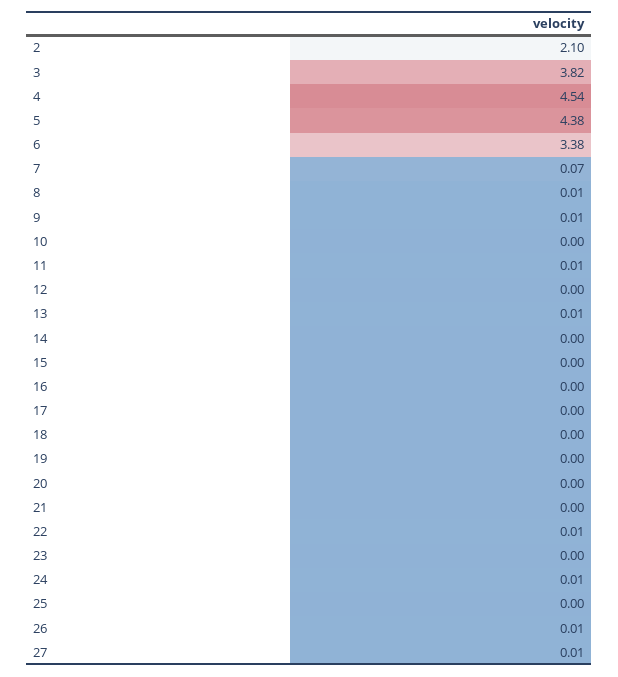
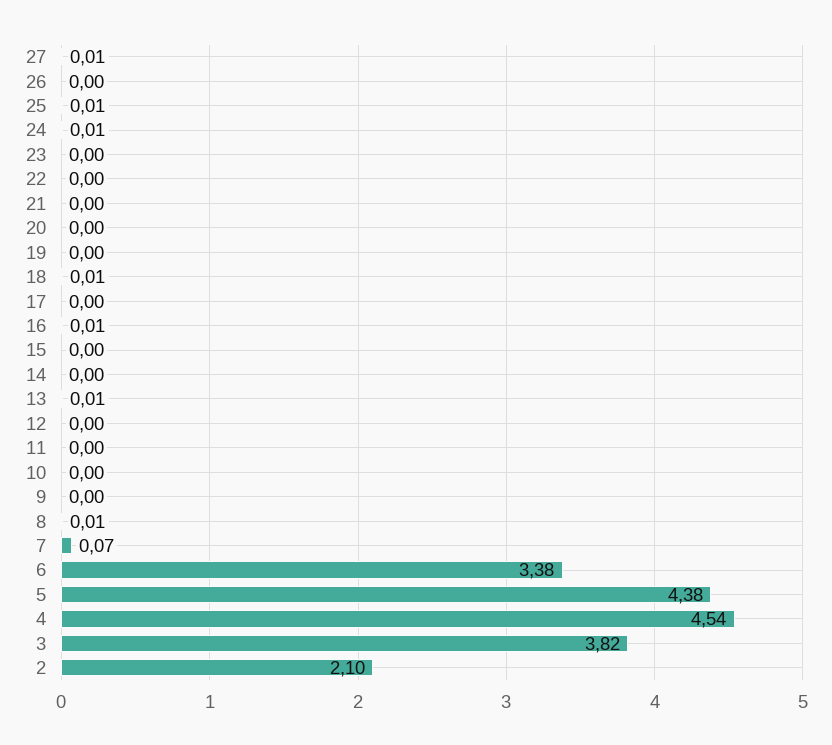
9: 0.01 -> 0
11: 0.01 -> 0
16: 0 -> 0.01
18: 0 -> 0.01
22: 0.01 -> 0
25: 0 -> 0.01
26: 0.01 -> 0

